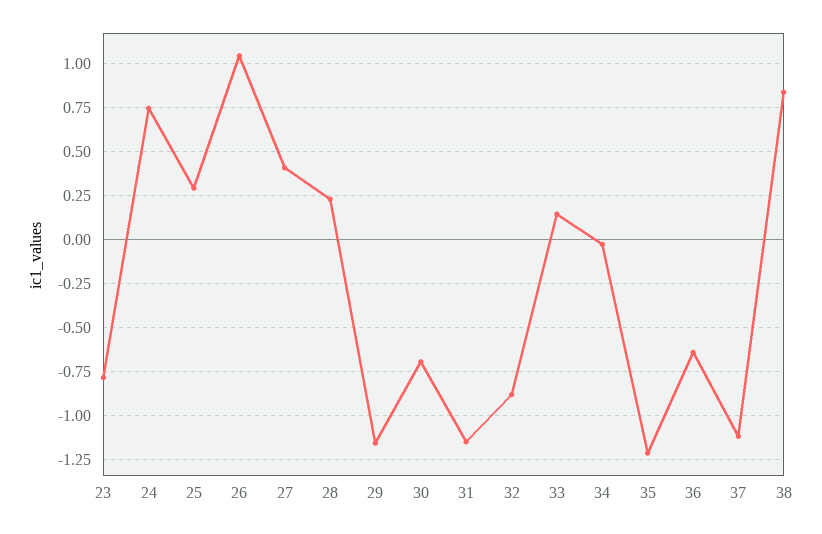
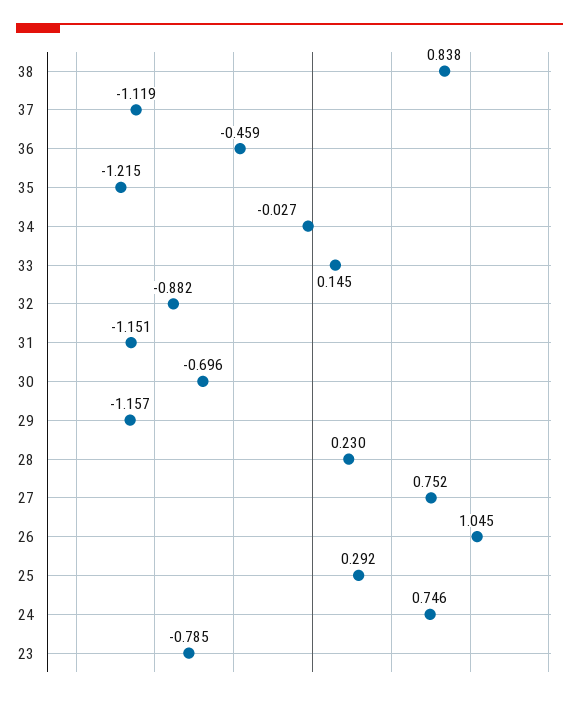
27: 0.4 -> 0.752
36: -0.65 -> -0.459

